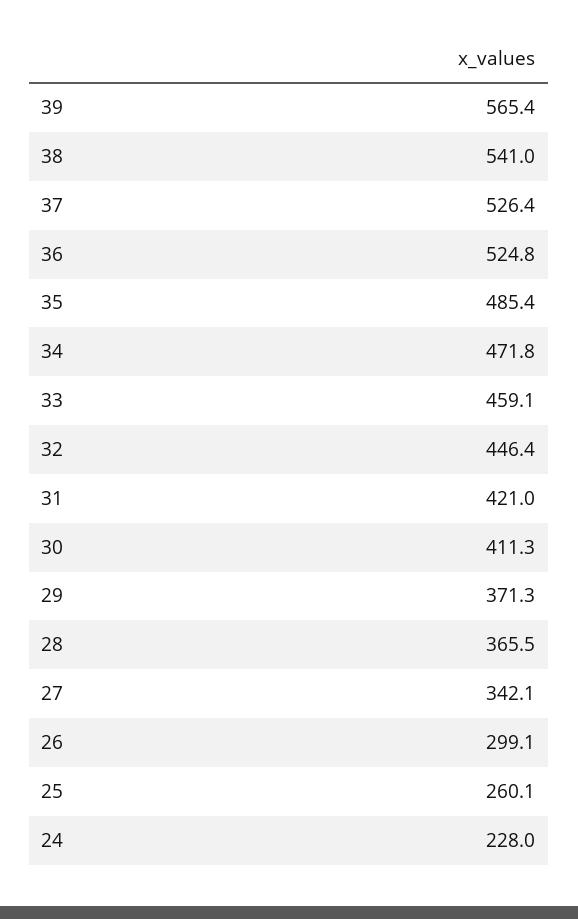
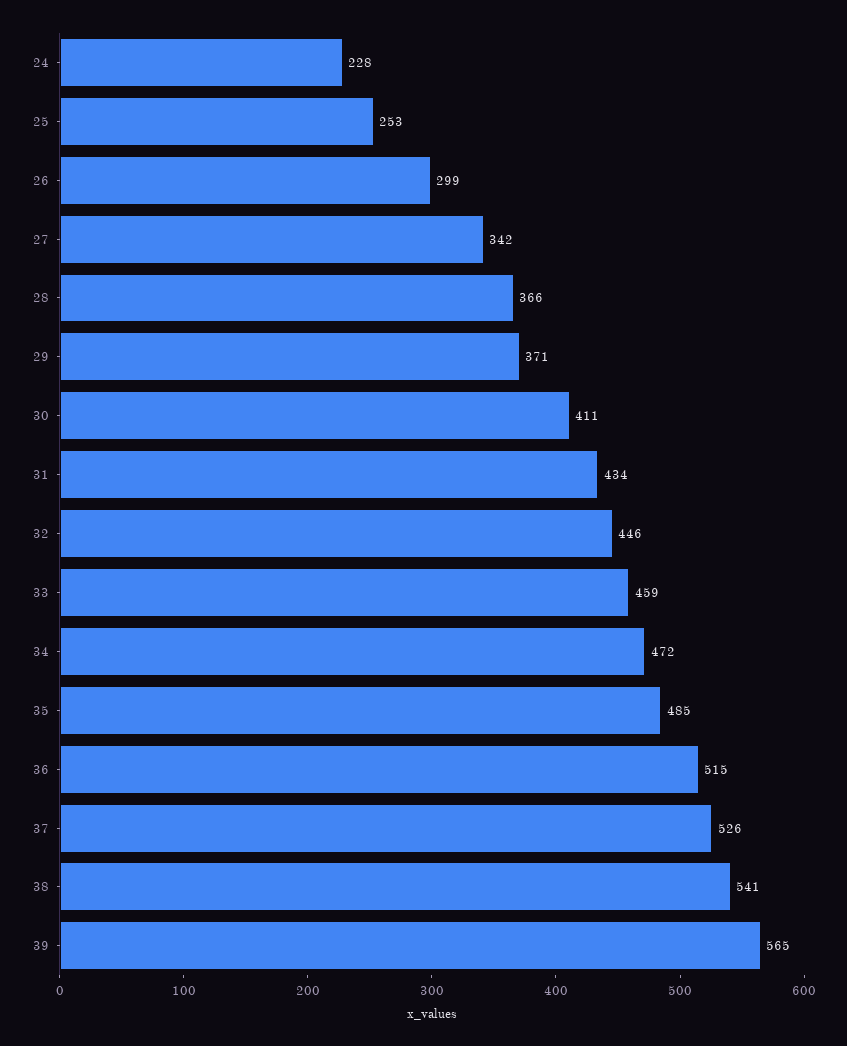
36: 524.8 -> 515
31: 421 -> 434
25: 260.1 -> 253

